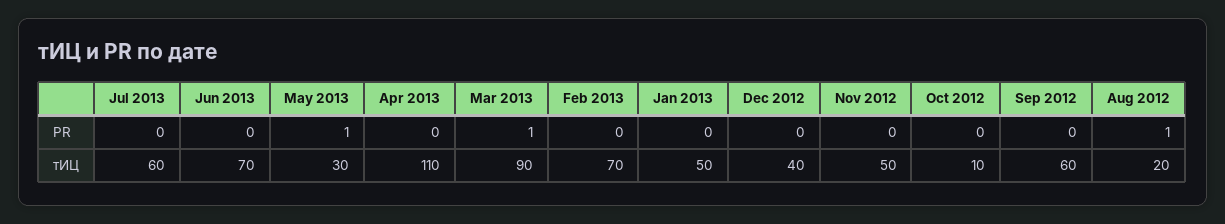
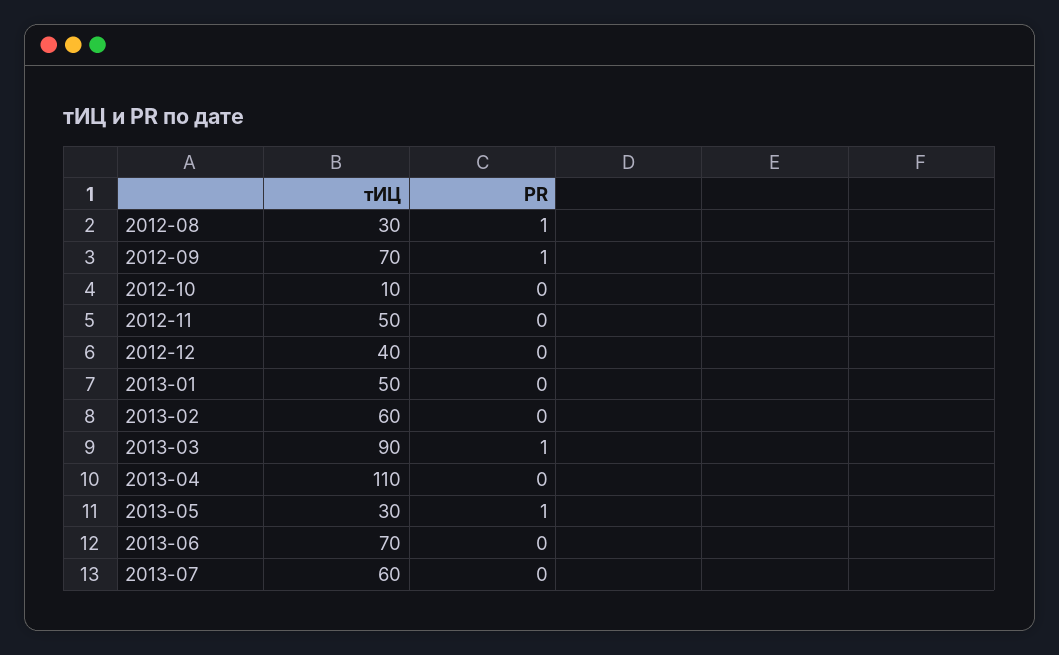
Sep 2012, PR: 0 -> 1
Feb 2013, тИЦ: 70 -> 60
Sep 2012, тИЦ: 60 -> 70
Aug 2012, тИЦ: 20 -> 30

